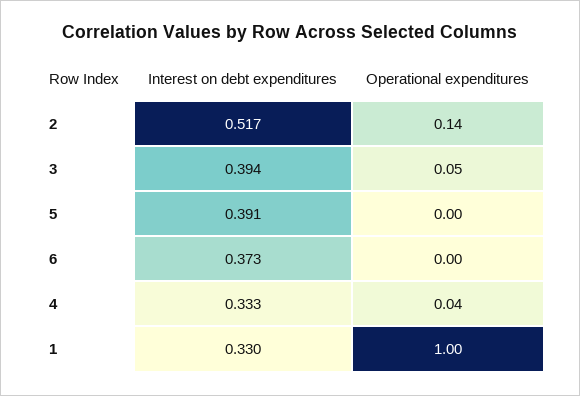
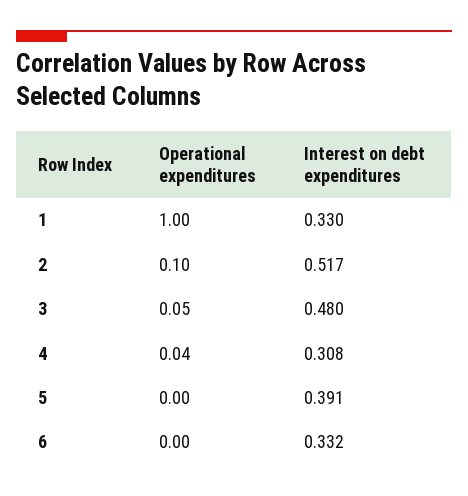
Operational expenditures, 2: 0.14 -> 0.1
Interest on debt expenditures, 3: 0.394 -> 0.48
Interest on debt expenditures, 6: 0.373 -> 0.332
Interest on debt expenditures, 4: 0.333 -> 0.308

